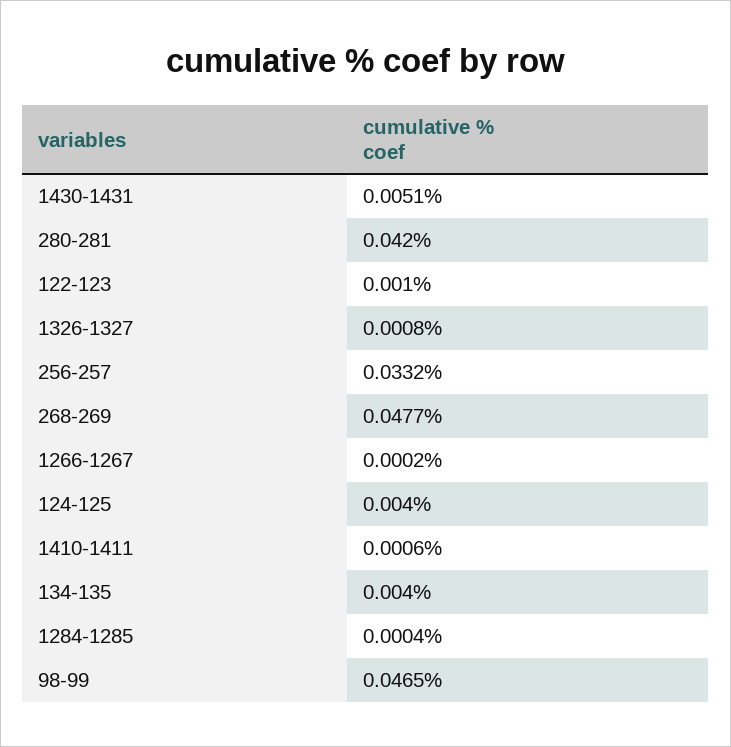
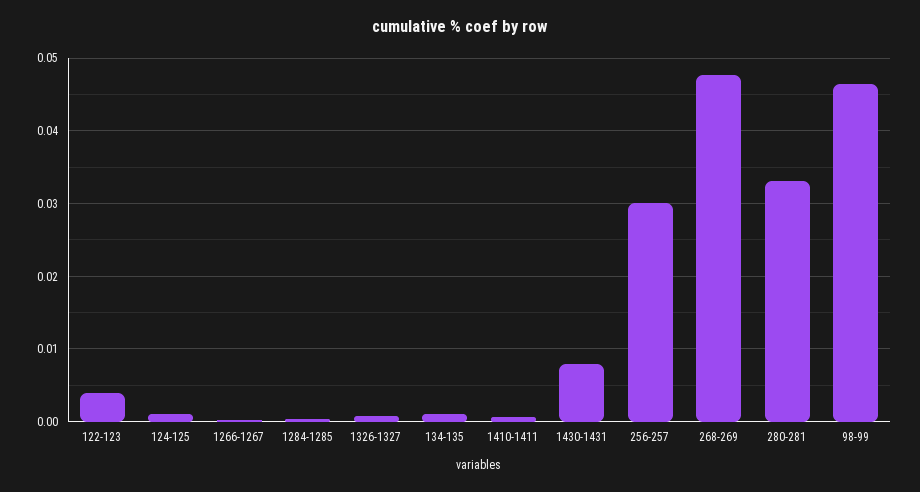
1430-1431: 0.0051 -> 0.008
280-281: 0.042 -> 0.033
122-123: 0.001 -> 0.004
256-257: 0.0332 -> 0.03
124-125: 0.004 -> 0.001
134-135: 0.004 -> 0.001

